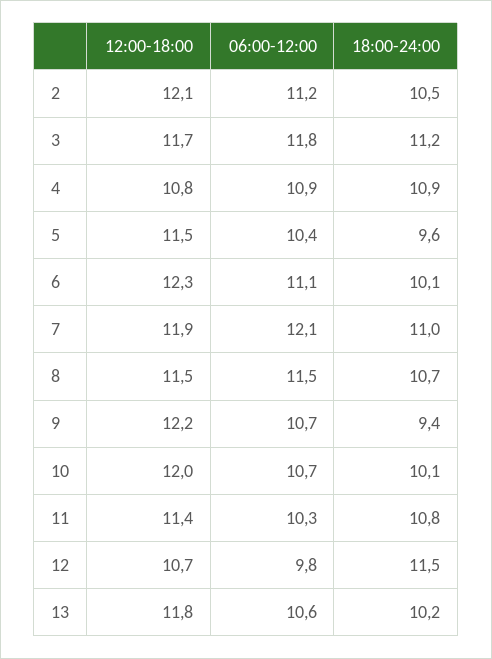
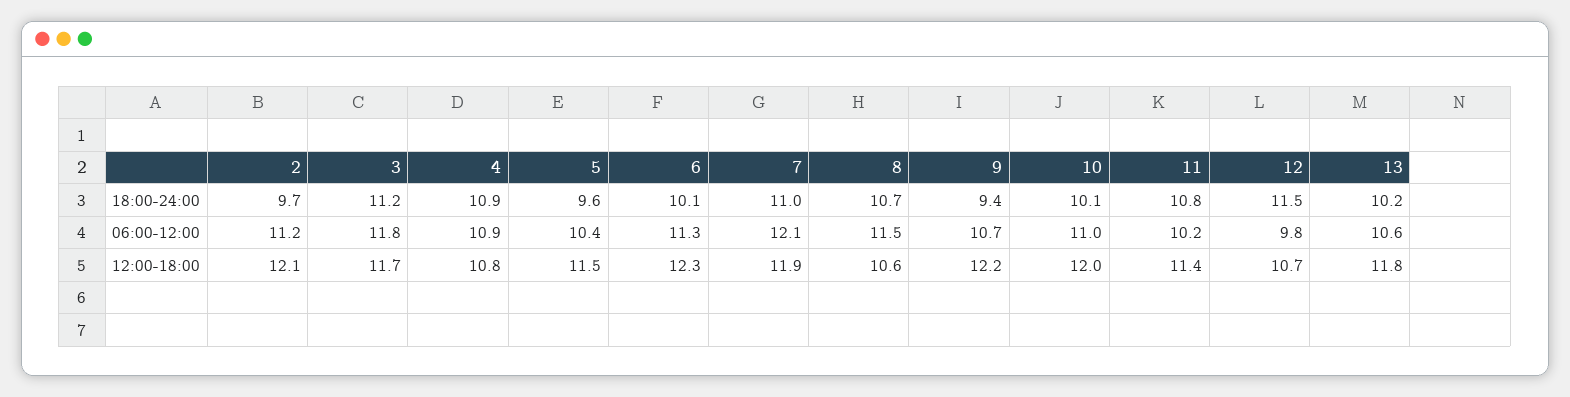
18:00-24:00, 2: 10.5 -> 9.7
06:00-12:00, 6: 11.1 -> 11.3
12:00-18:00, 8: 11.5 -> 10.6
06:00-12:00, 10: 10.7 -> 11
06:00-12:00, 11: 10.3 -> 10.2

